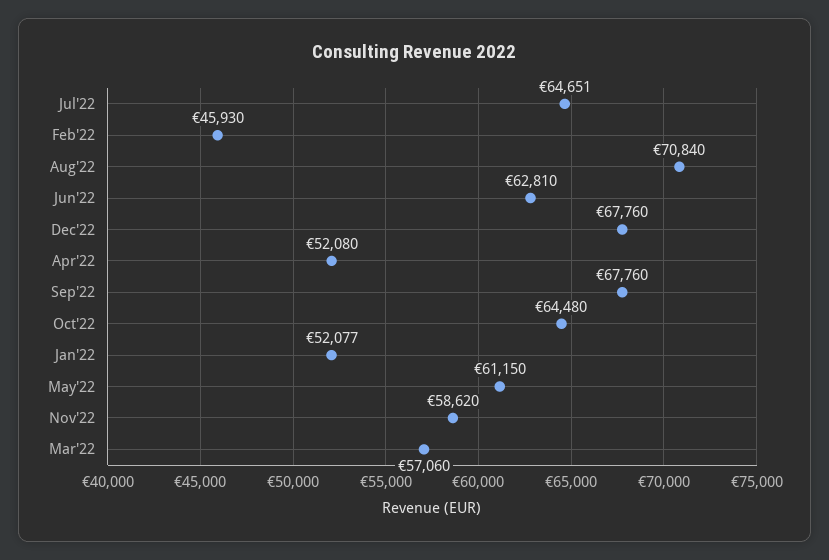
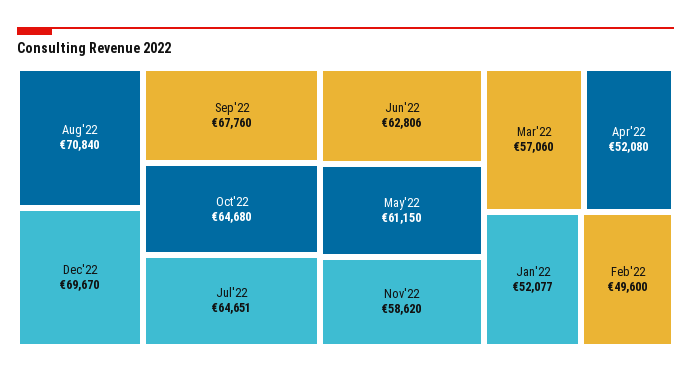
Feb'22: 45930 -> 49600
Jun'22: 62810 -> 62806
Dec'22: 67760 -> 69670
Oct'22: 64480 -> 64680

